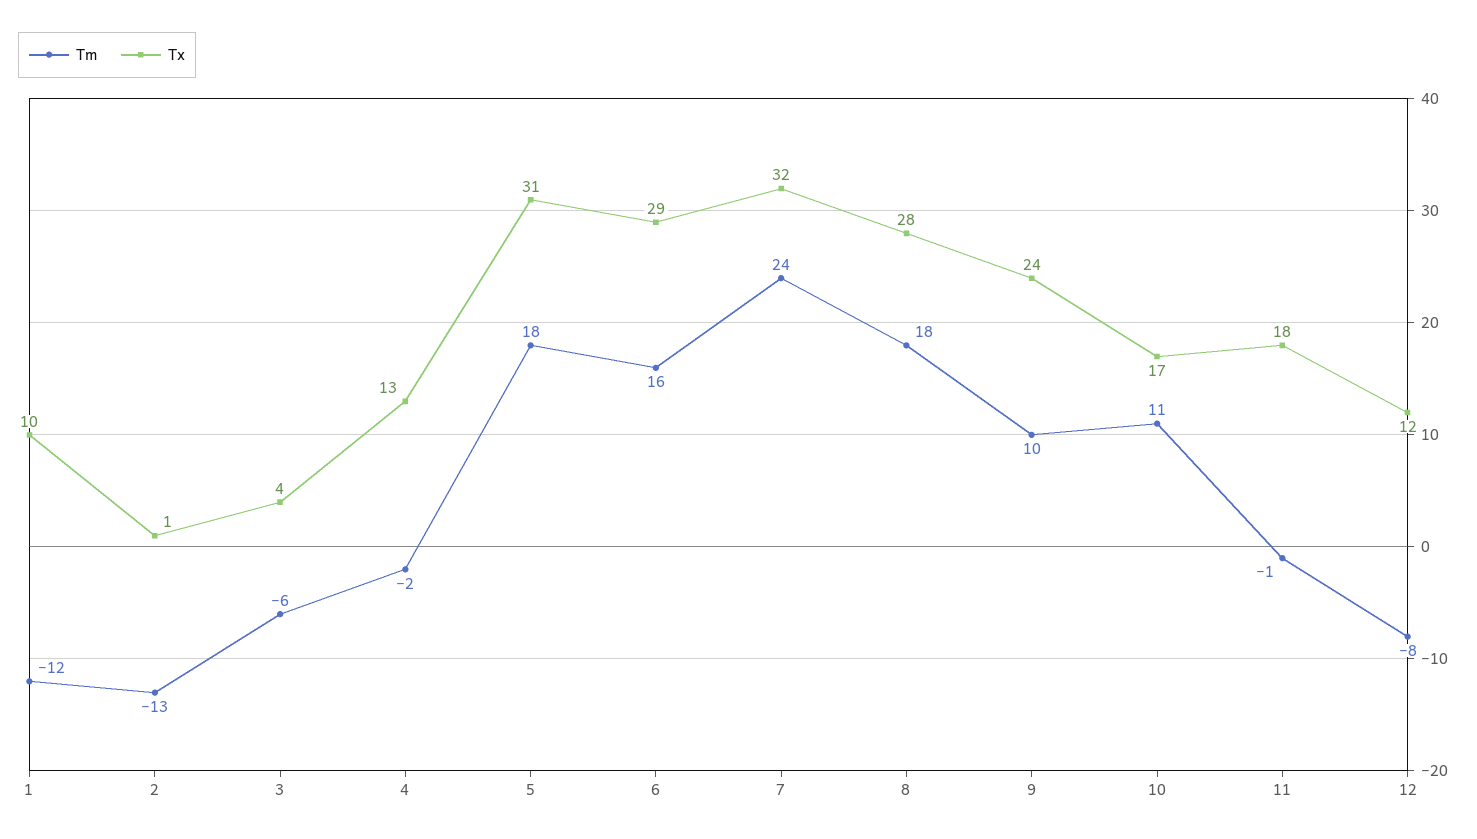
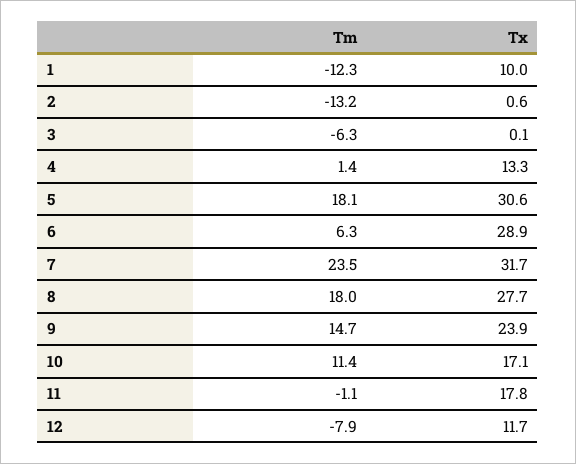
Tx, 3: 4 -> 0.1
Tm, 4: -2 -> 1.4
Tm, 6: 16 -> 6.3
Tm, 9: 10 -> 14.7

